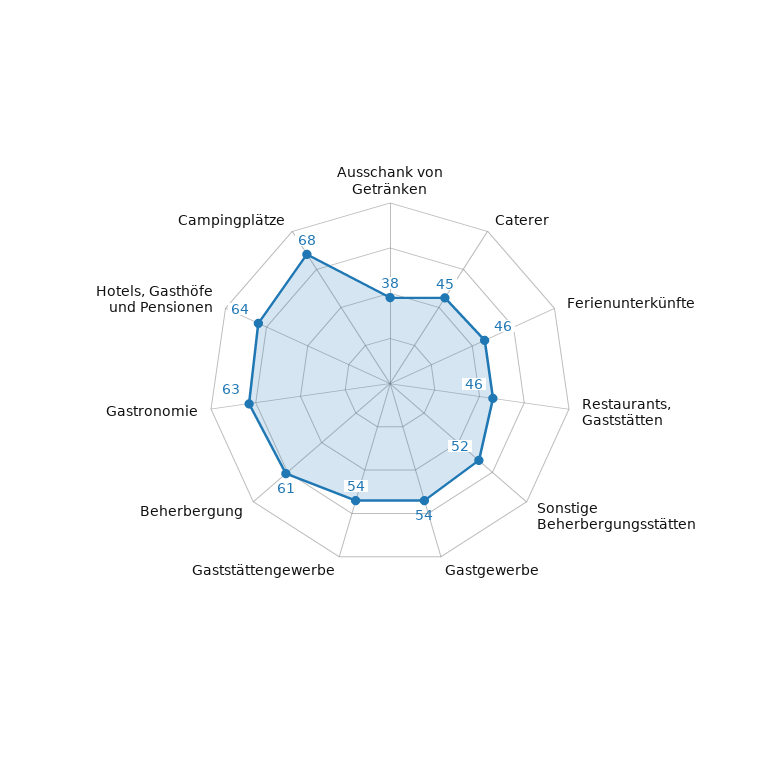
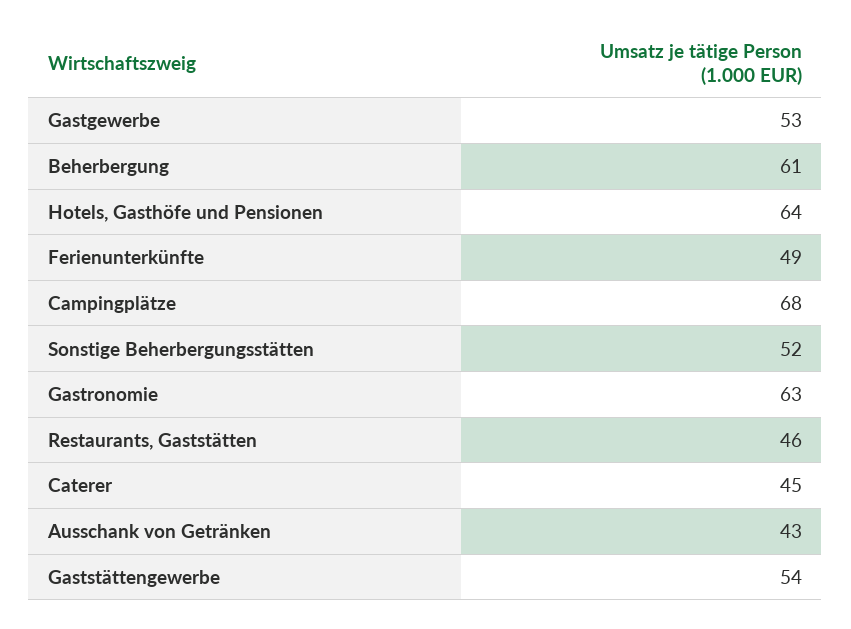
Ausschank von Getränken: 38 -> 43
Ferienunterkünfte: 46 -> 49
Gastgewerbe: 54 -> 53

